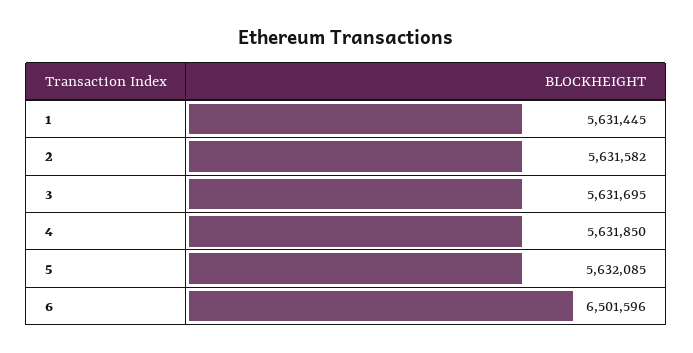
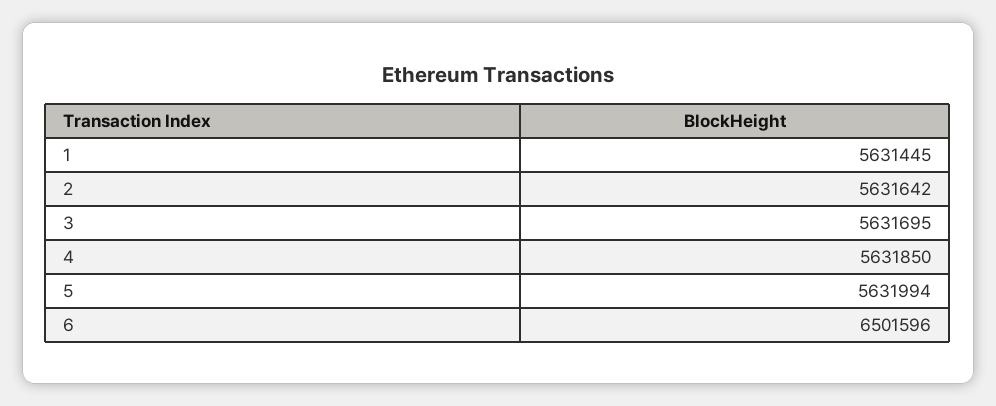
2: 5631582 -> 5631642
5: 5632085 -> 5631994

